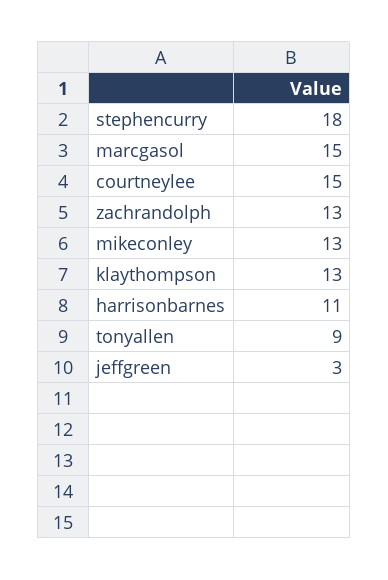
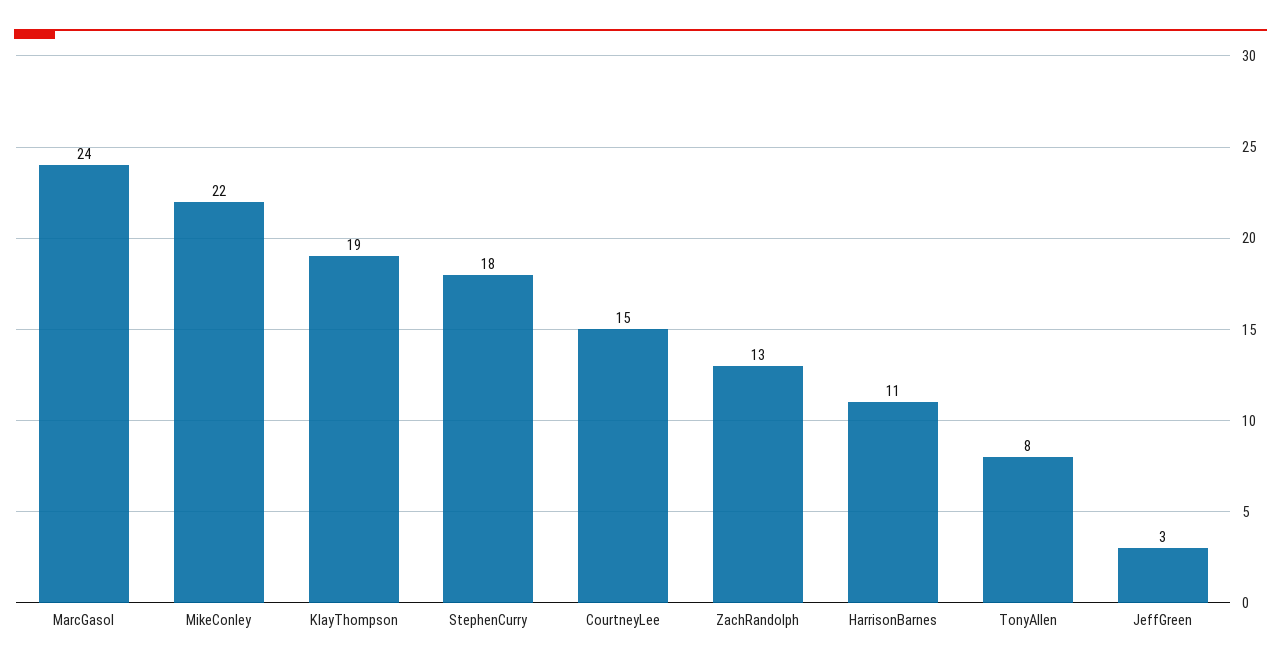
marcgasol: 15 -> 24
mikeconley: 13 -> 22
klaythompson: 13 -> 19
tonyallen: 9 -> 8

